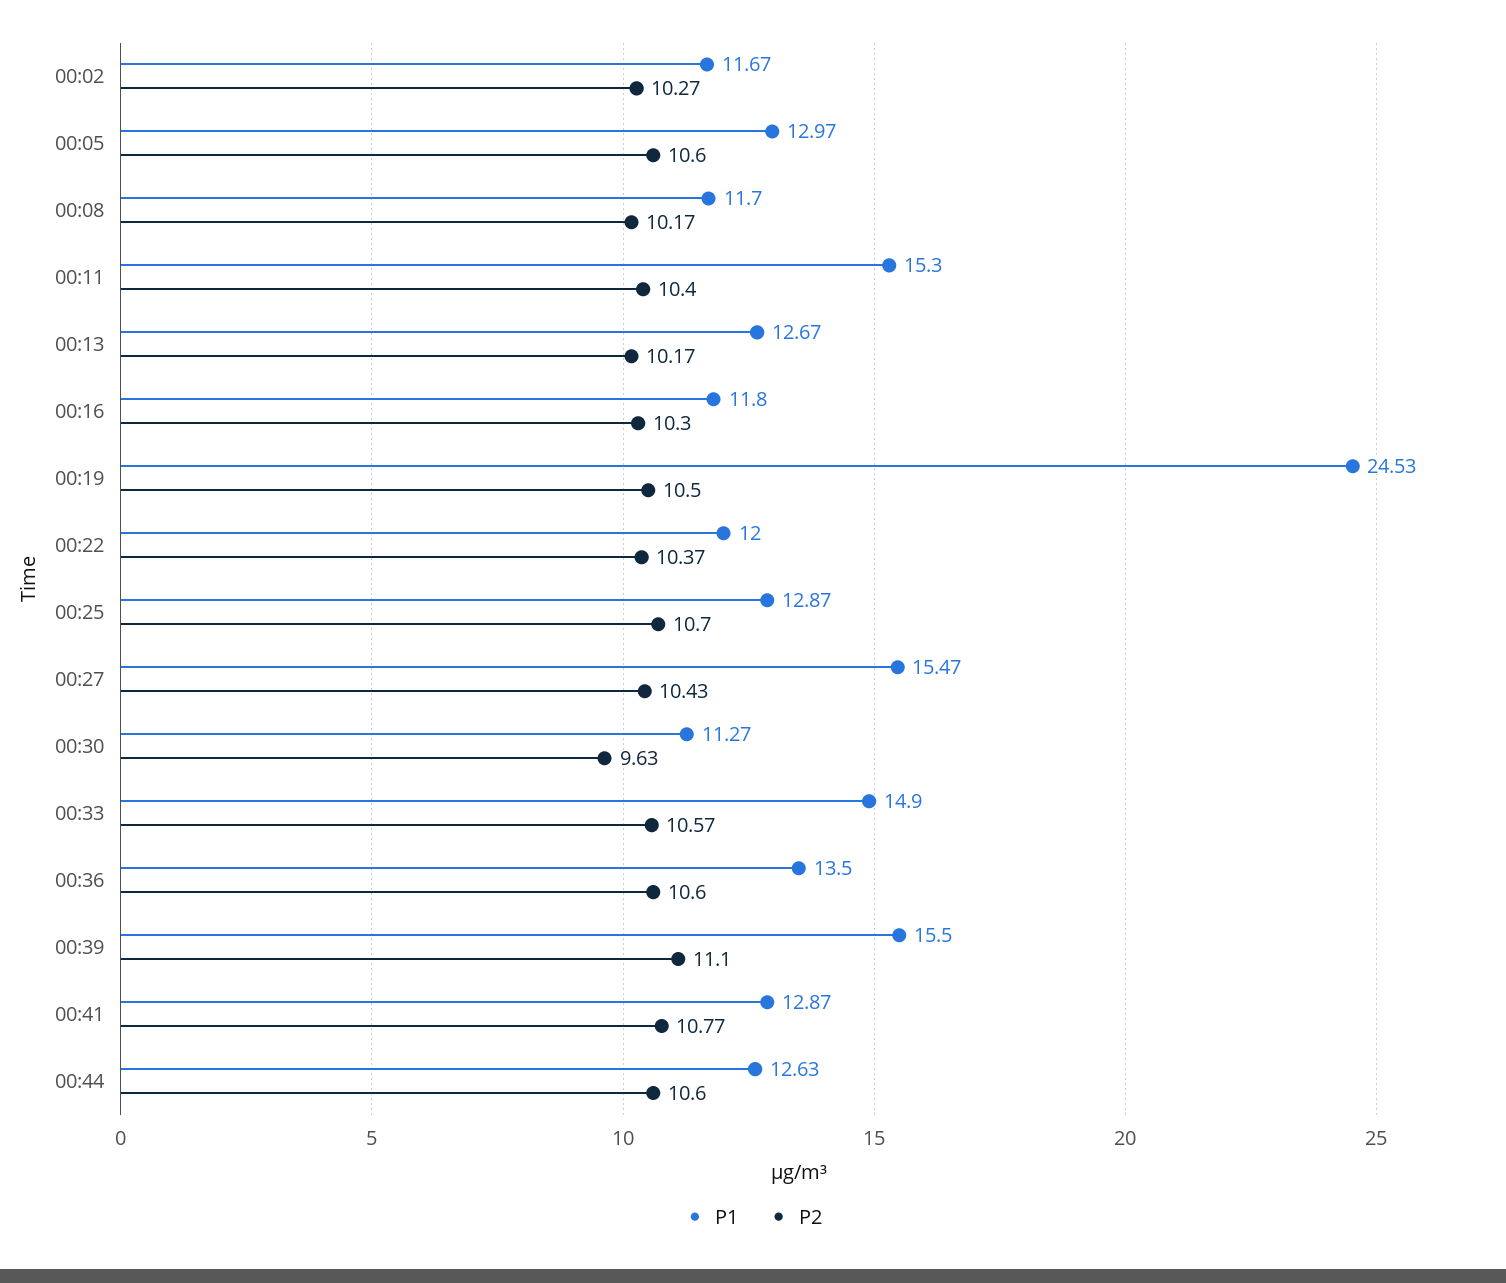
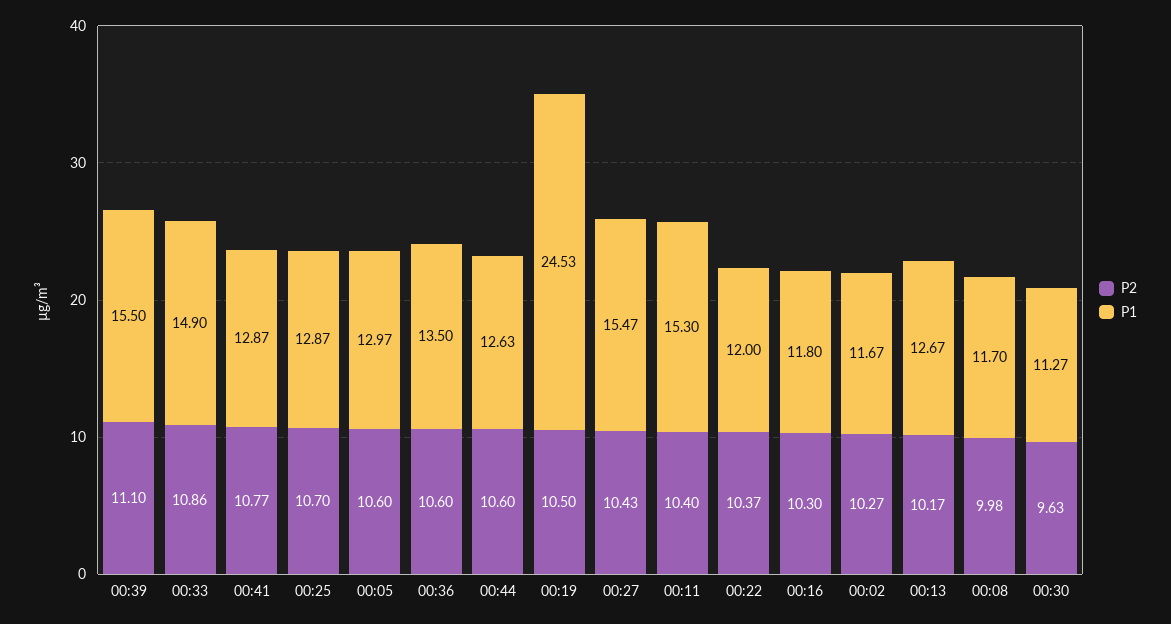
P2, 00:08: 10.17 -> 9.98
P2, 00:33: 10.57 -> 10.86

